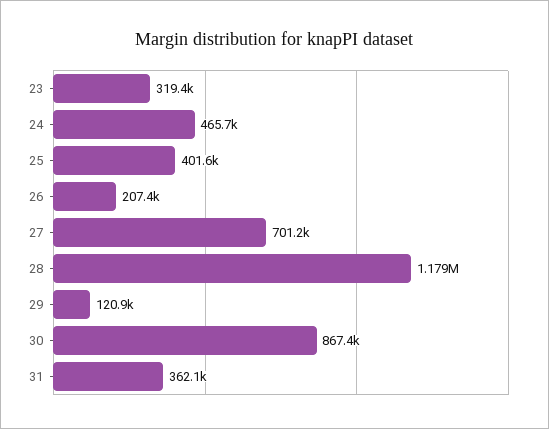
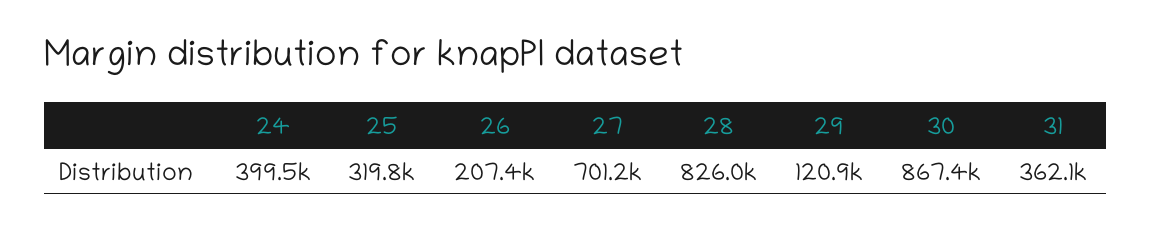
23: 319400 -> none
24: 465700 -> 399500
25: 401600 -> 319800
28: 1179000 -> 826000

